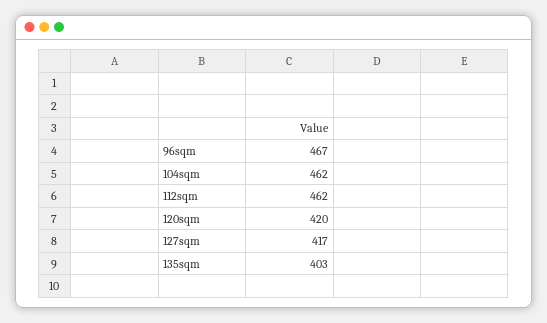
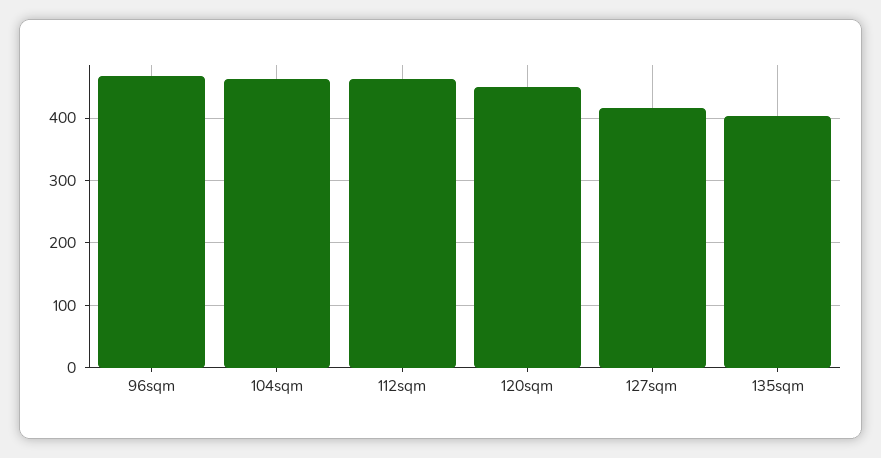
120sqm: 420 -> 450

